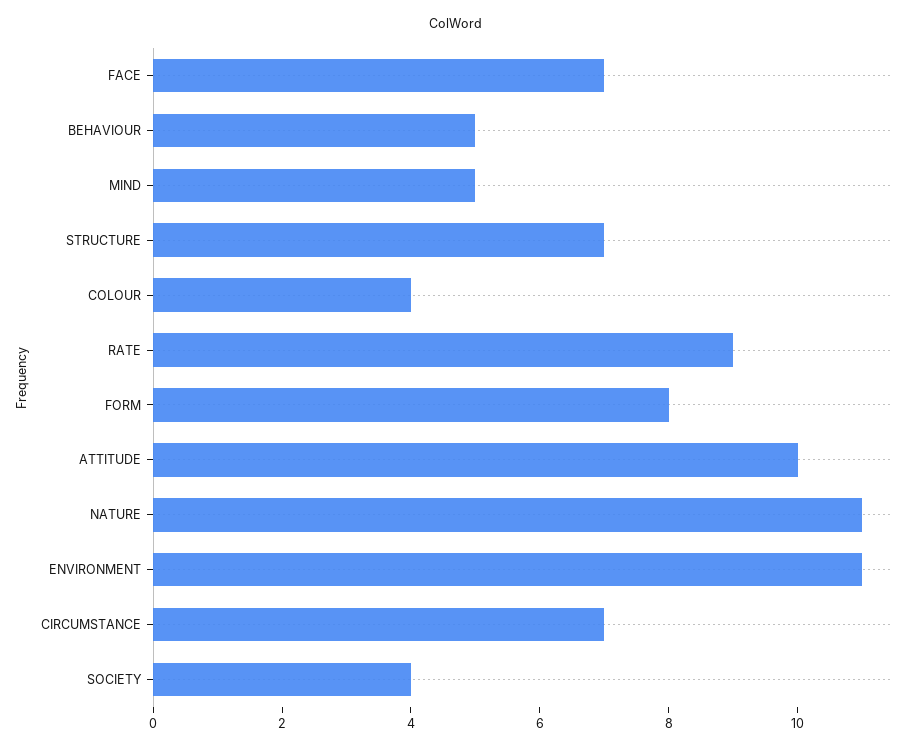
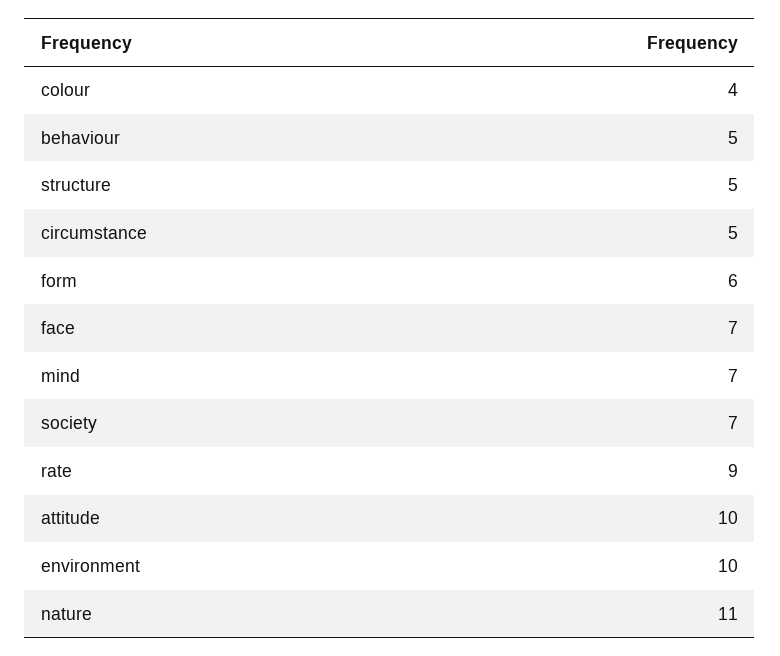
MIND: 5 -> 7
STRUCTURE: 7 -> 5
FORM: 8 -> 6
ENVIRONMENT: 11 -> 10
CIRCUMSTANCE: 7 -> 5
SOCIETY: 4 -> 7

